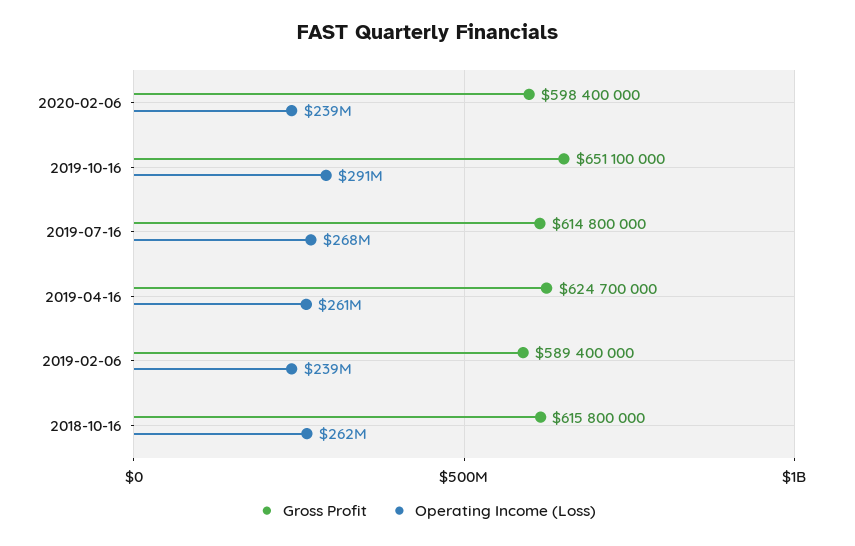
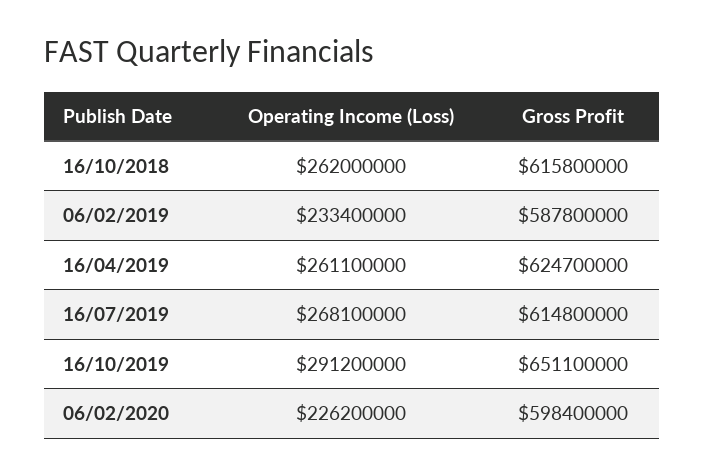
Operating Income (Loss), 2020-02-06: 239000000 -> 226200000
Gross Profit, 2019-02-06: 589400000 -> 587800000
Operating Income (Loss), 2019-02-06: 239000000 -> 233400000

